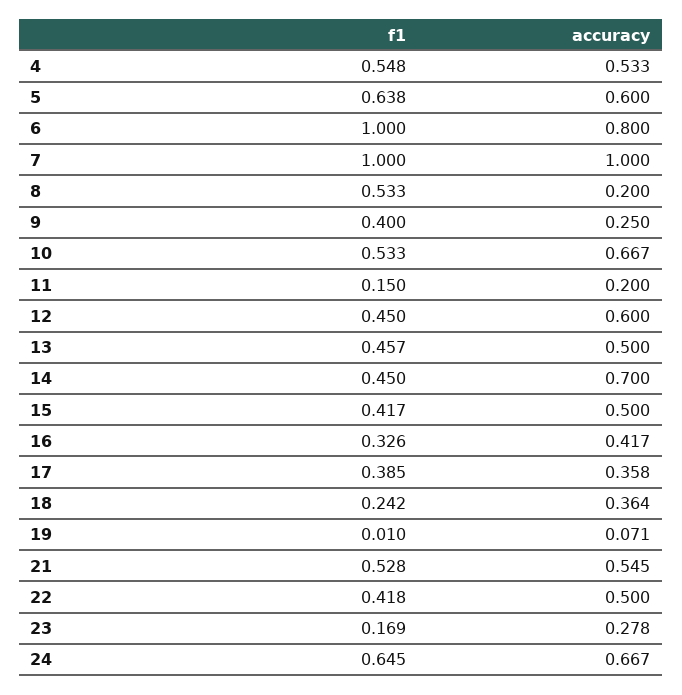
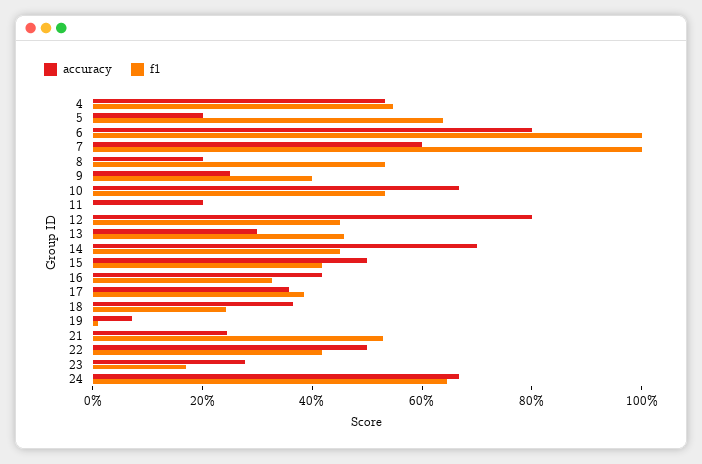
accuracy, 5: 0.6 -> 0.2
accuracy, 7: 1 -> 0.6
f1, 11: 0.15 -> 0
accuracy, 12: 0.6 -> 0.8
accuracy, 13: 0.5 -> 0.3
accuracy, 21: 0.545 -> 0.25

